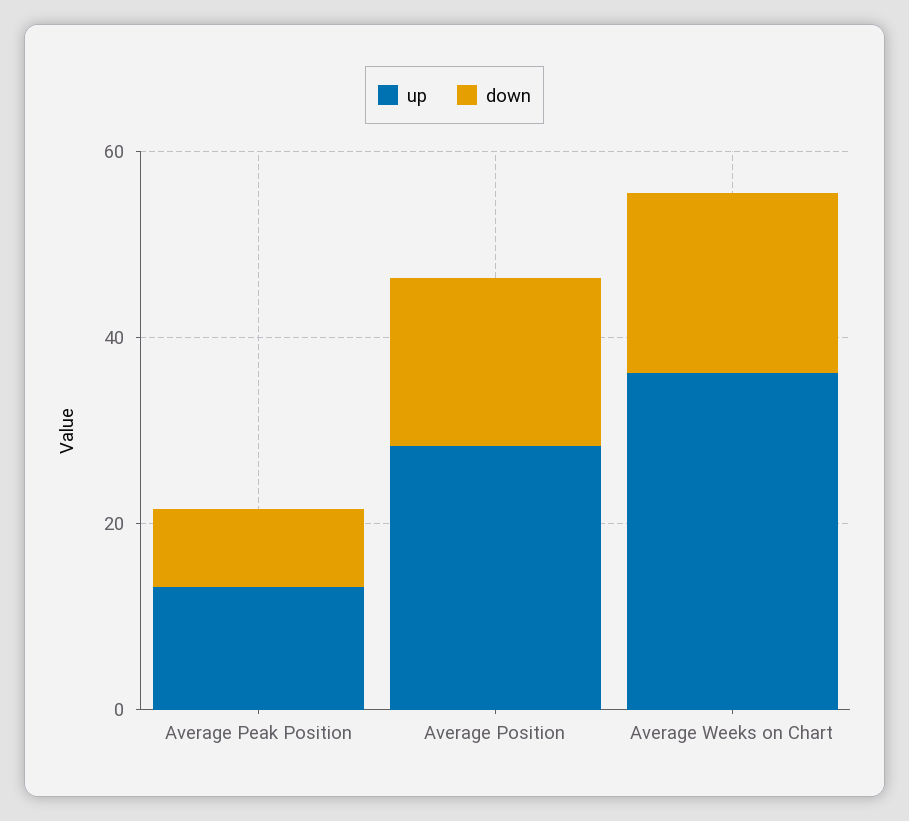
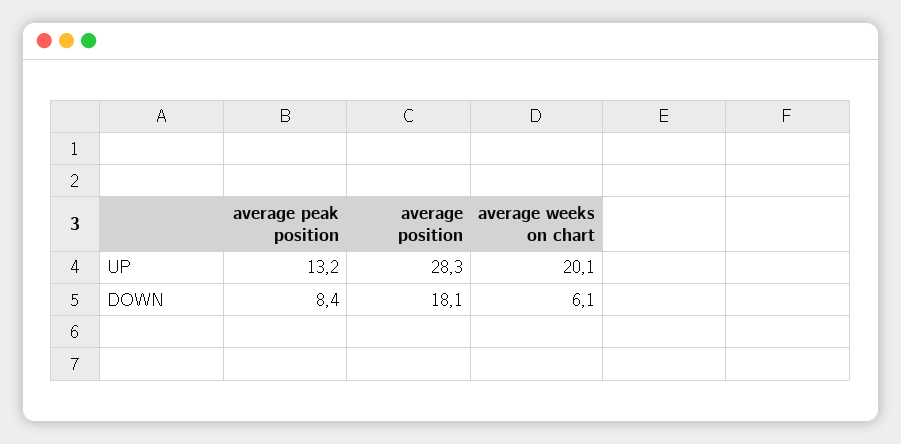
up, Average Weeks on Chart: 35 -> 20.1
down, Average Weeks on Chart: 20 -> 6.1

